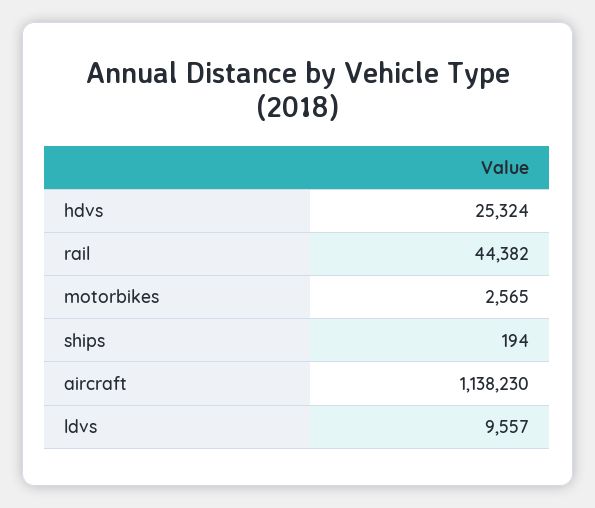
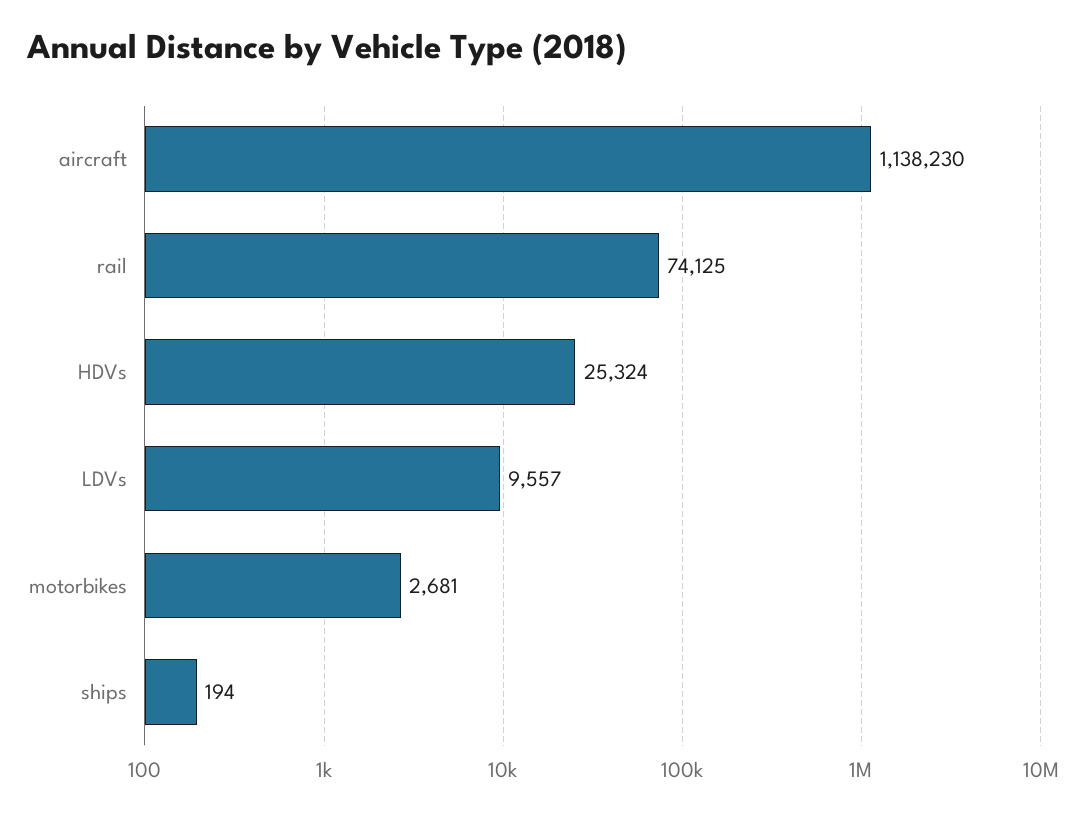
rail: 44382 -> 74125
motorbikes: 2565 -> 2681

